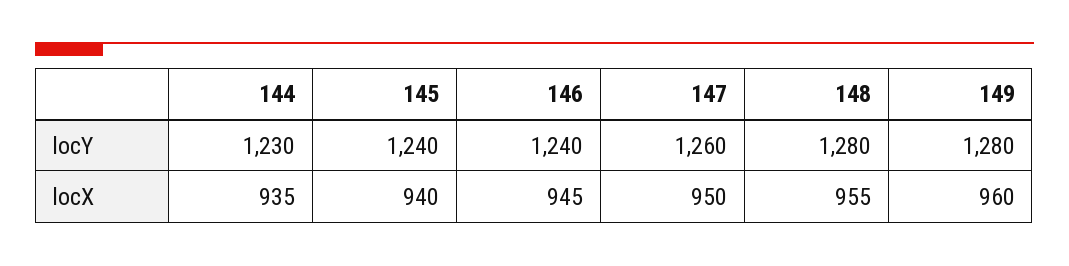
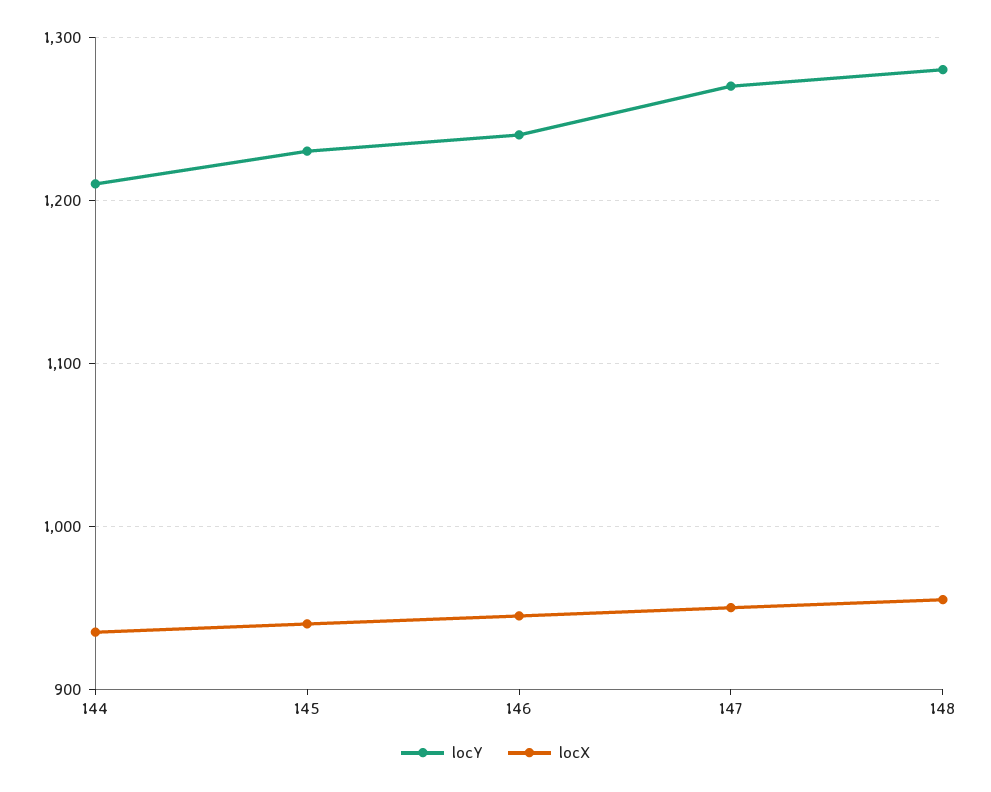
locY, 144: 1230 -> 1210
locY, 145: 1240 -> 1230
locY, 147: 1260 -> 1270
locY, 149: 1280 -> none
locX, 149: 960 -> none

